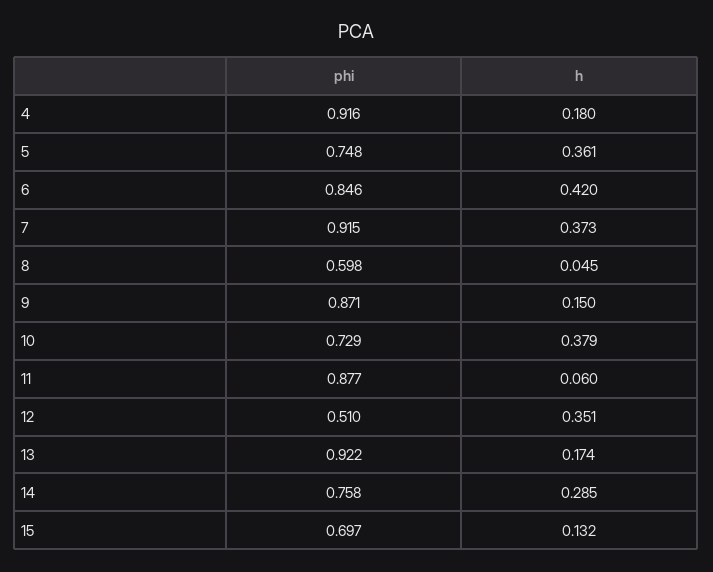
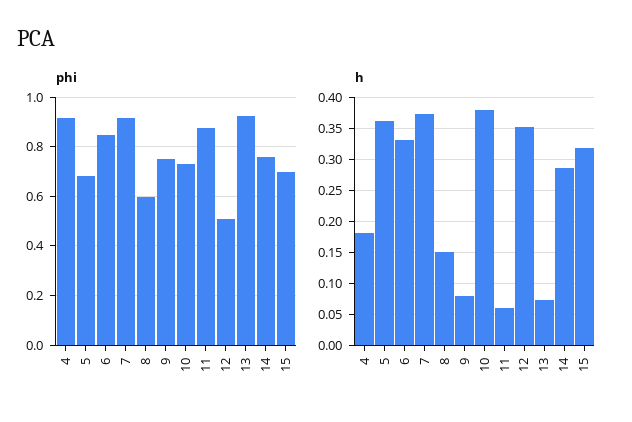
phi, 5: 0.748 -> 0.675
h, 6: 0.42 -> 0.33
h, 8: 0.045 -> 0.15
phi, 9: 0.871 -> 0.75
h, 9: 0.15 -> 0.08
h, 13: 0.174 -> 0.07
h, 15: 0.132 -> 0.32

